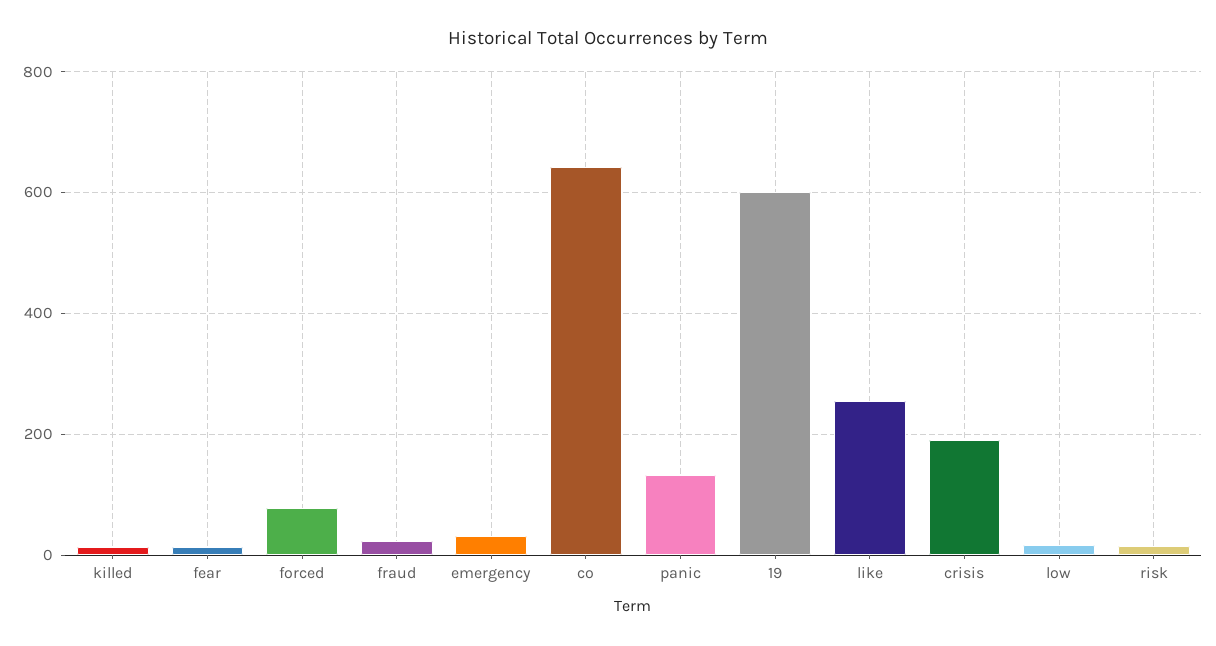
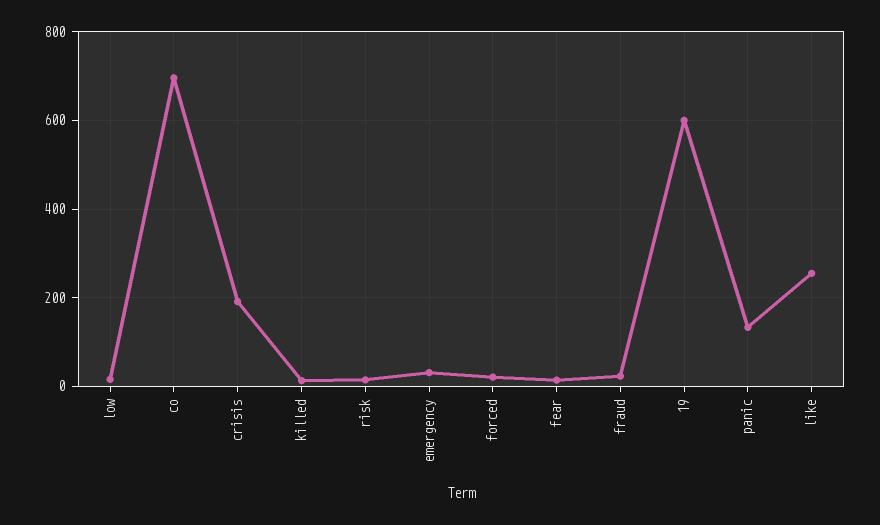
forced: 80 -> 20
co: 640 -> 700

